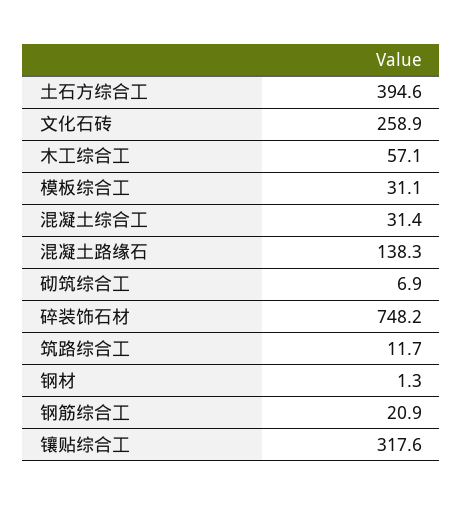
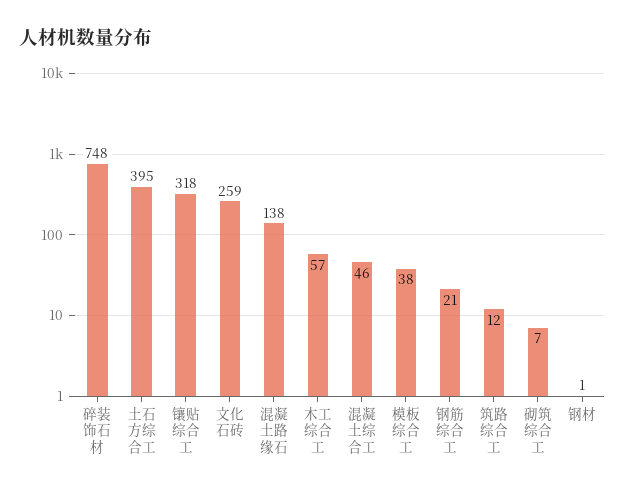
模板综合工: 31.1 -> 38
混凝土综合工: 31.4 -> 46

